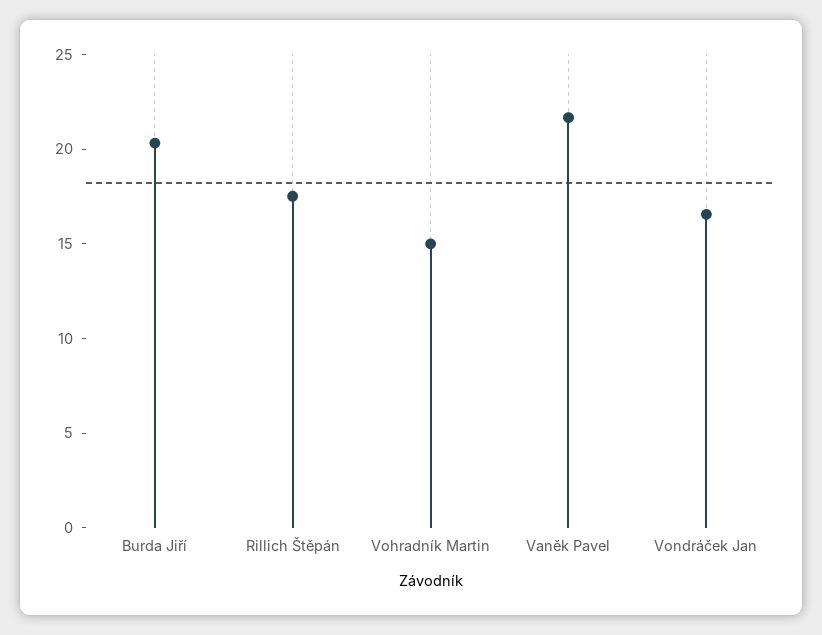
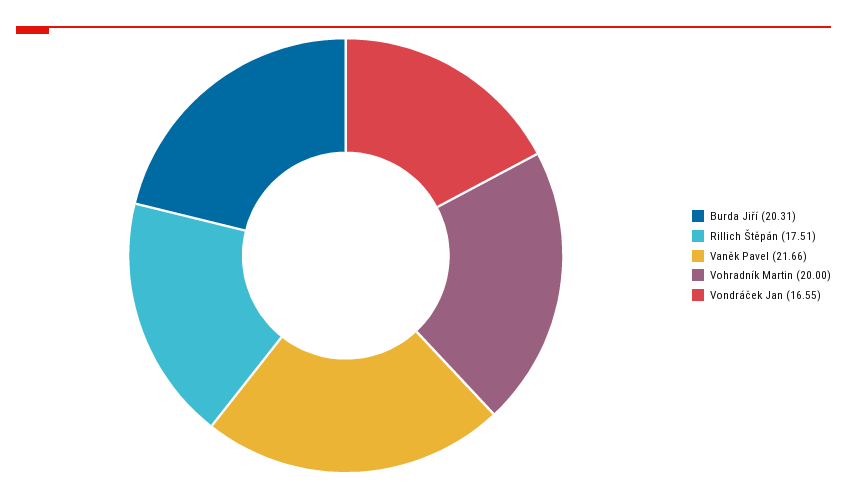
Vohradník Martin: 15 -> 20

